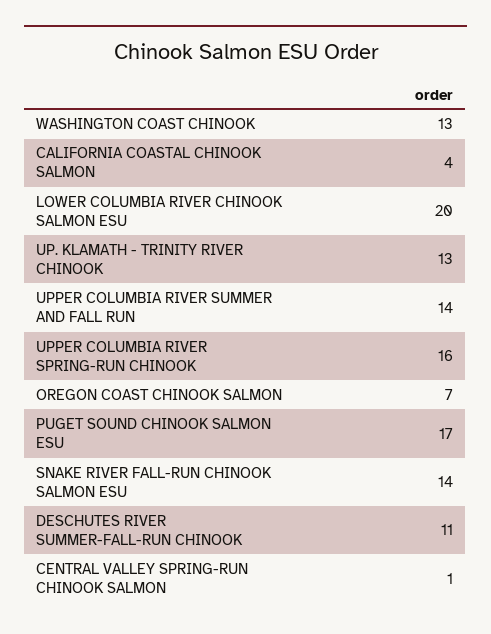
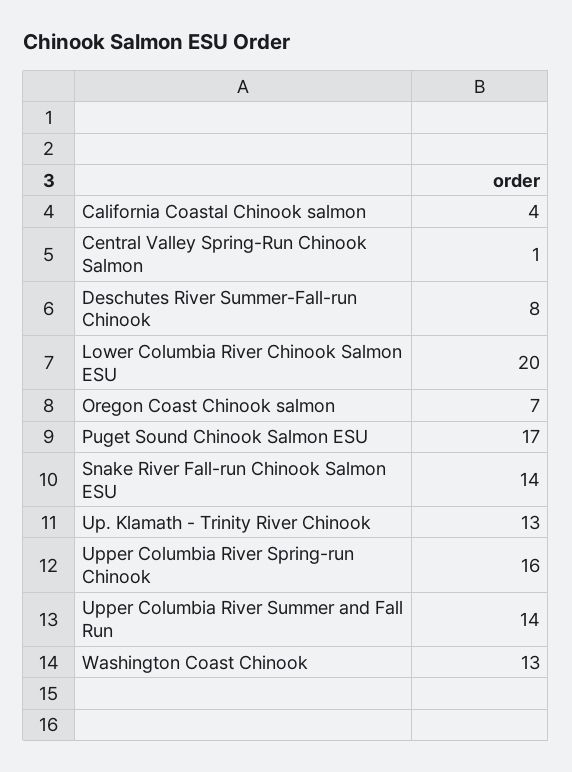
DESCHUTES RIVER SUMMER-FALL-RUN CHINOOK: 11 -> 8

